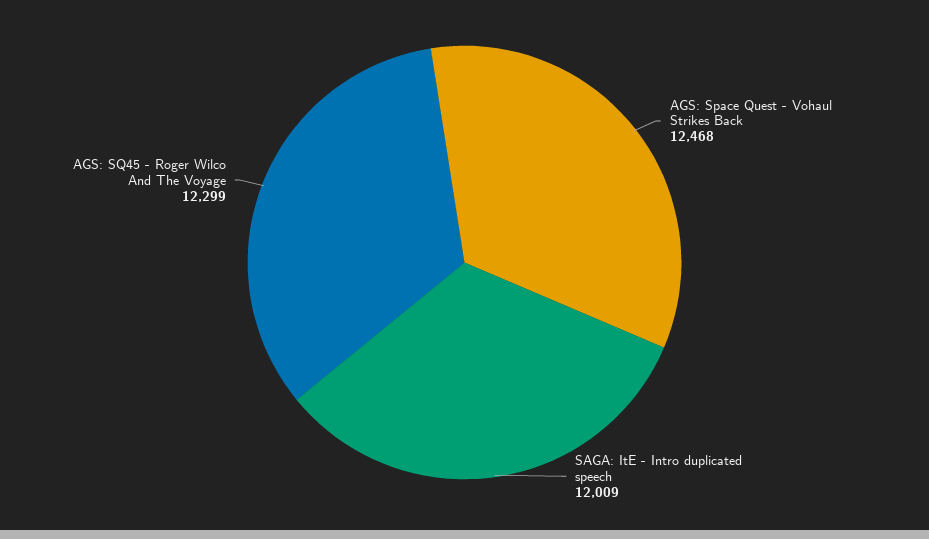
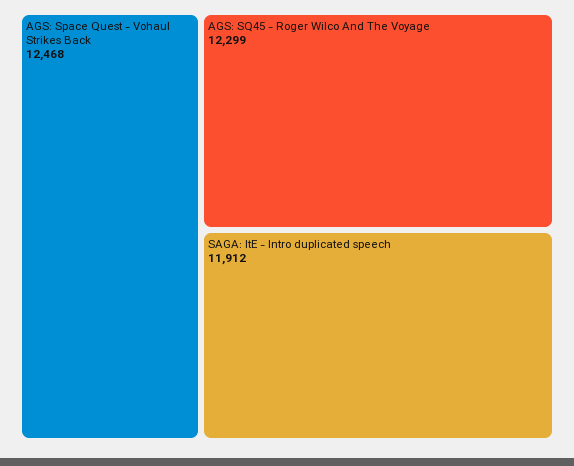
SAGA: ItE - Intro duplicated speech: 12009 -> 11912

